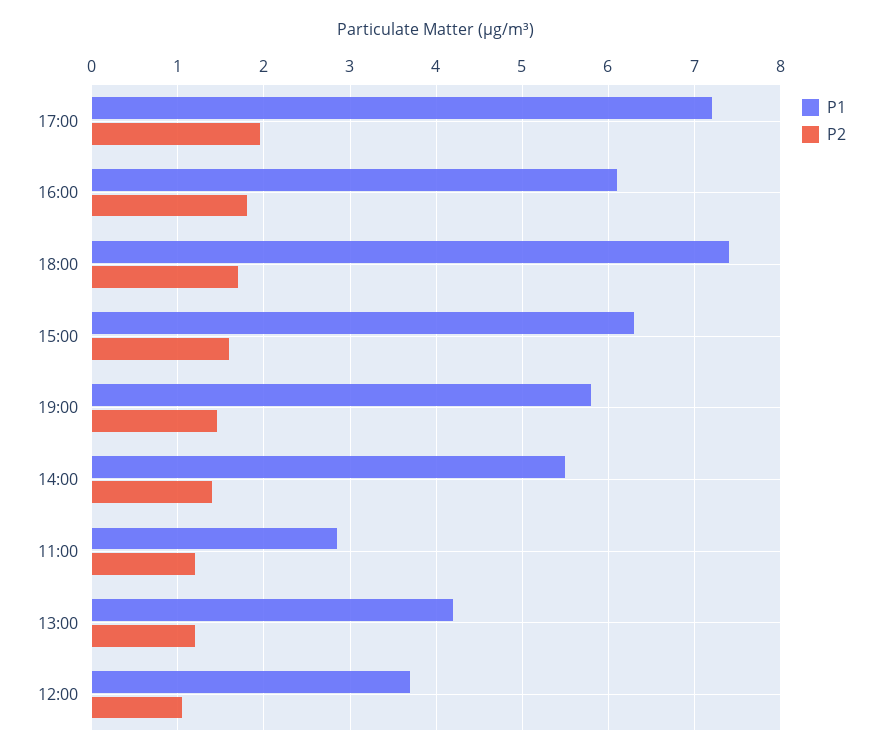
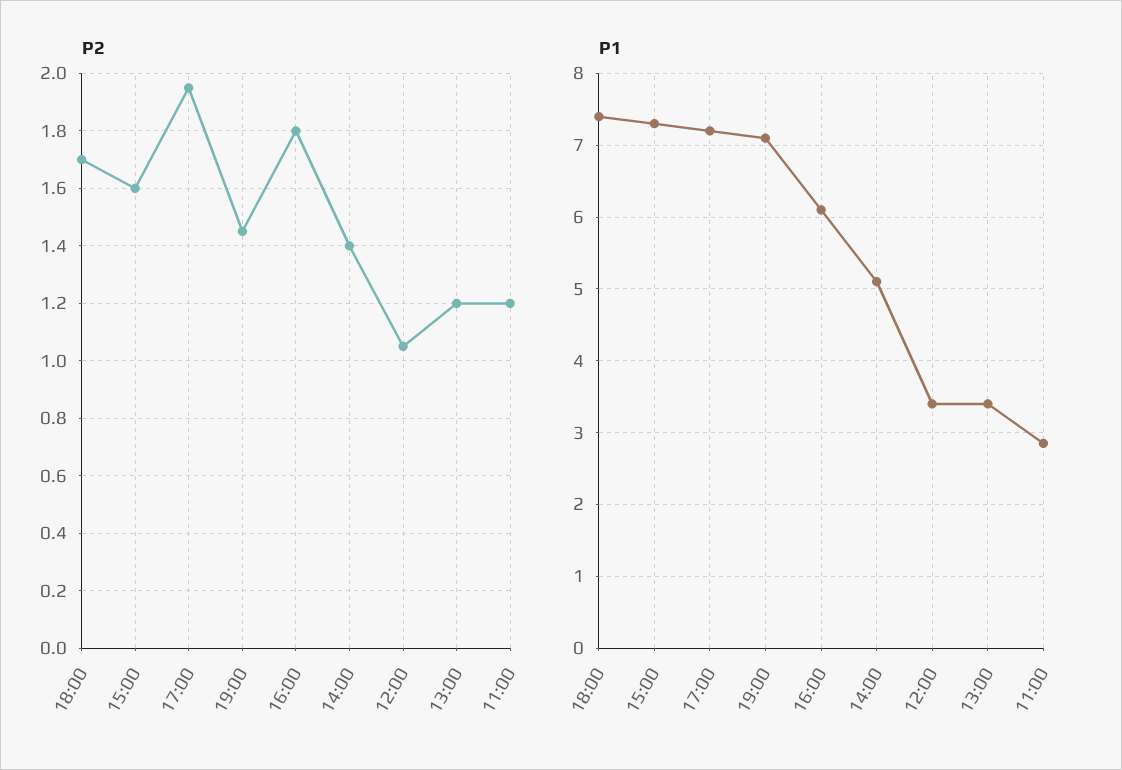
P1, 15:00: 6.3 -> 7.3
P1, 19:00: 5.8 -> 7.1
P1, 14:00: 5.5 -> 5.1
P1, 13:00: 4.2 -> 3.4
P1, 12:00: 3.7 -> 3.4

